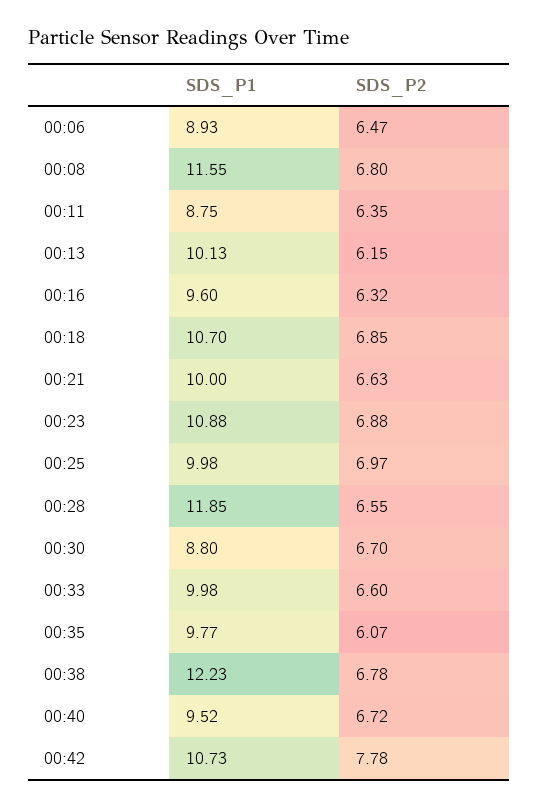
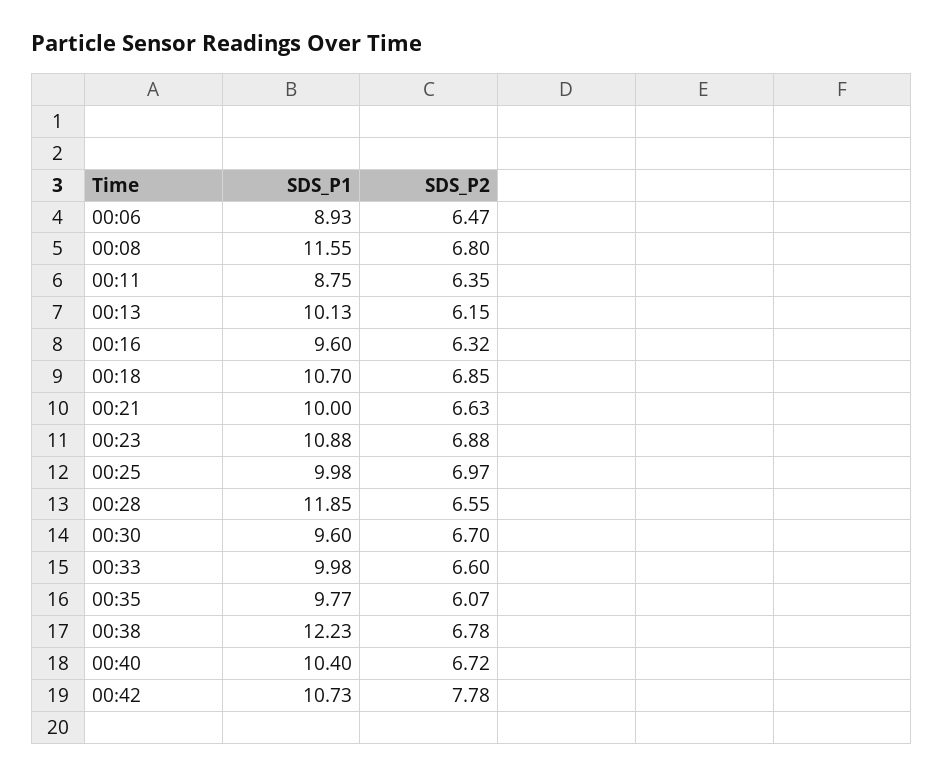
SDS_P1, 00:30: 8.8 -> 9.6
SDS_P1, 00:40: 9.52 -> 10.4

